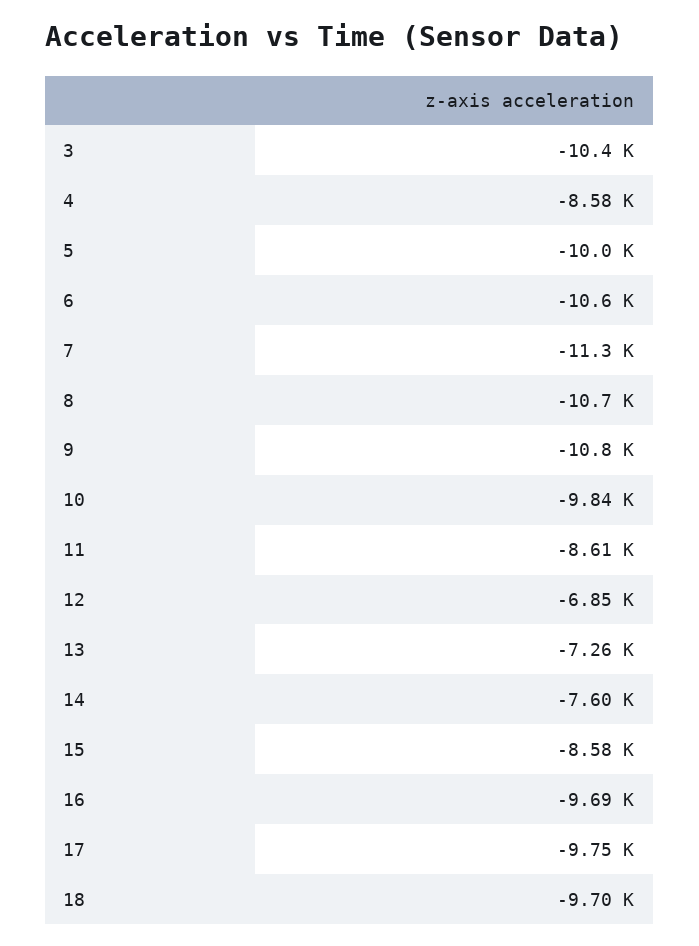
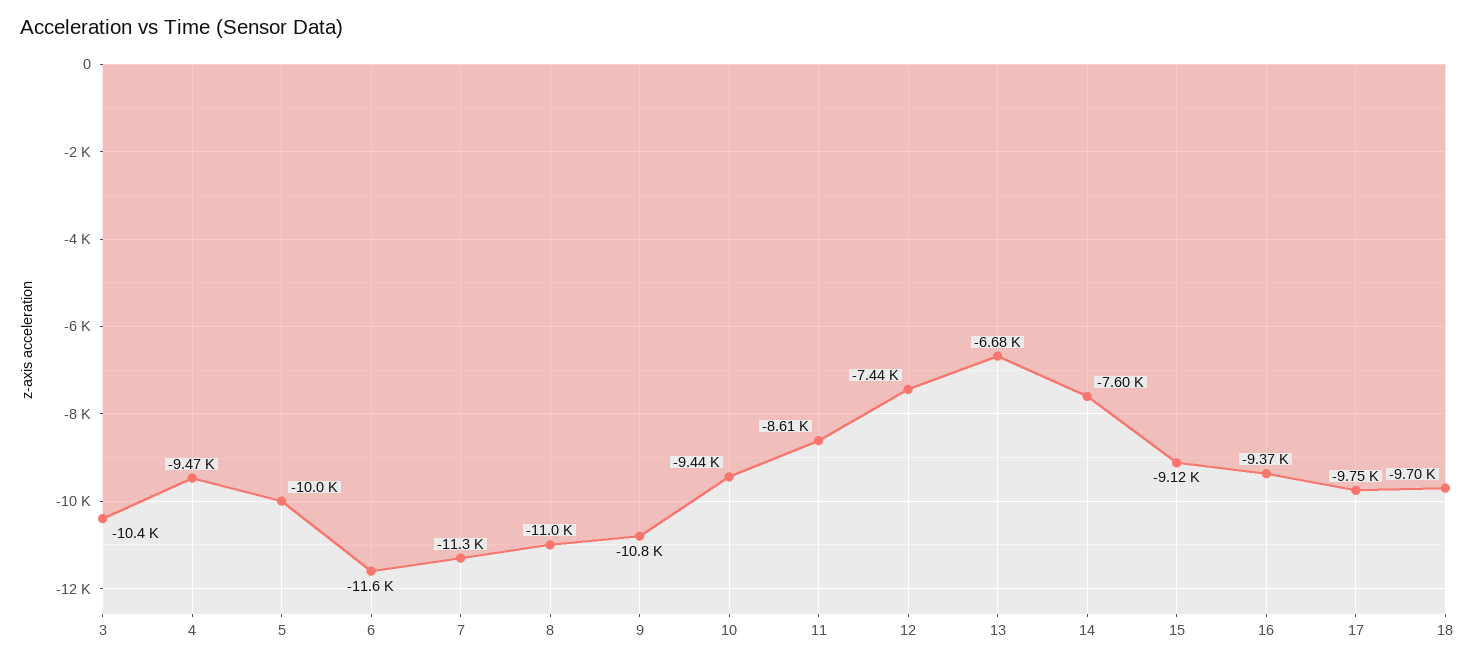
4: -8580 -> -9470
6: -10600 -> -11600
8: -10700 -> -11000
10: -9840 -> -9440
12: -6850 -> -7440
13: -7260 -> -6680
15: -8580 -> -9120
16: -9690 -> -9370

